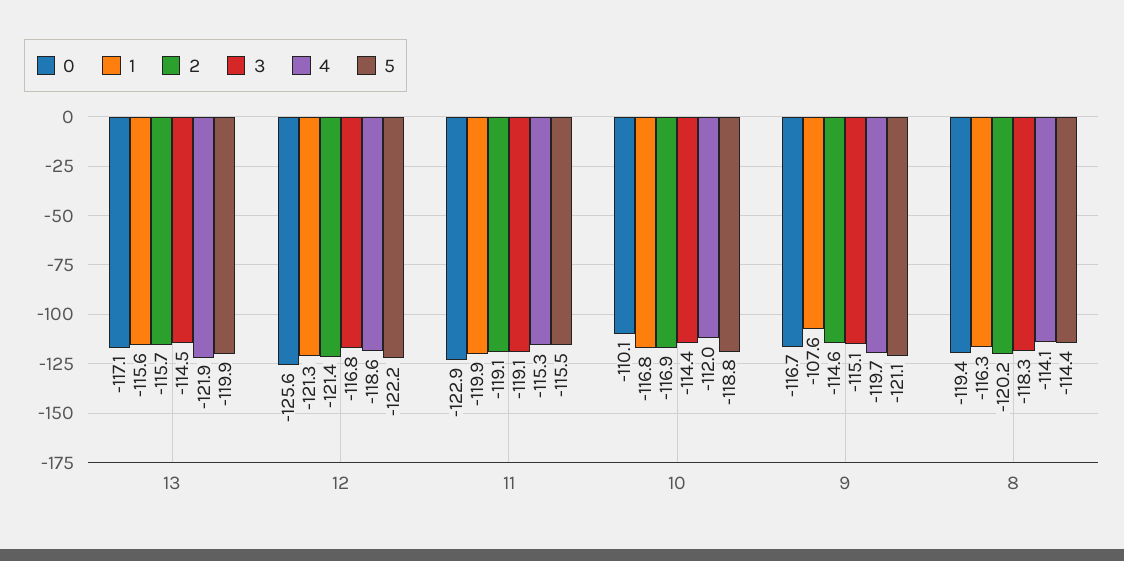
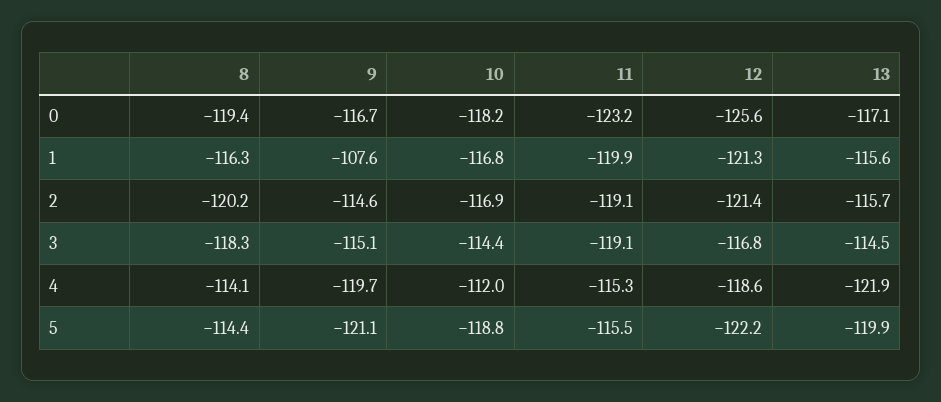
0, 11: -122.9 -> -123.2
0, 10: -110.1 -> -118.2

